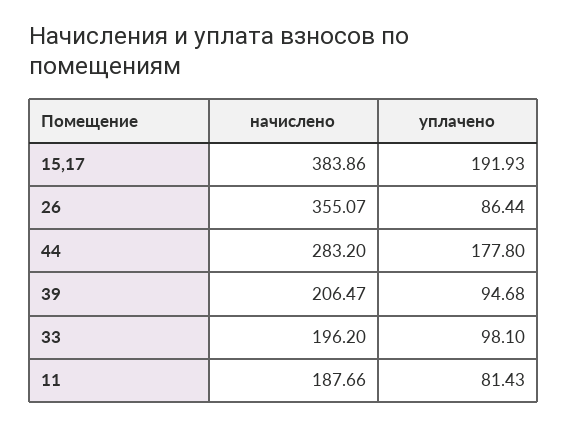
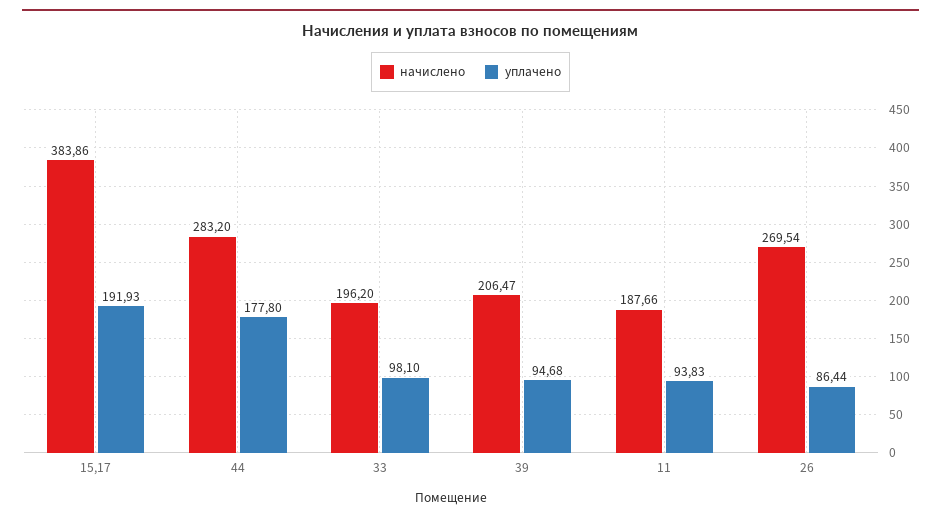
начислено, 26: 355.07 -> 269.54
уплачено, 11: 81.43 -> 93.83

